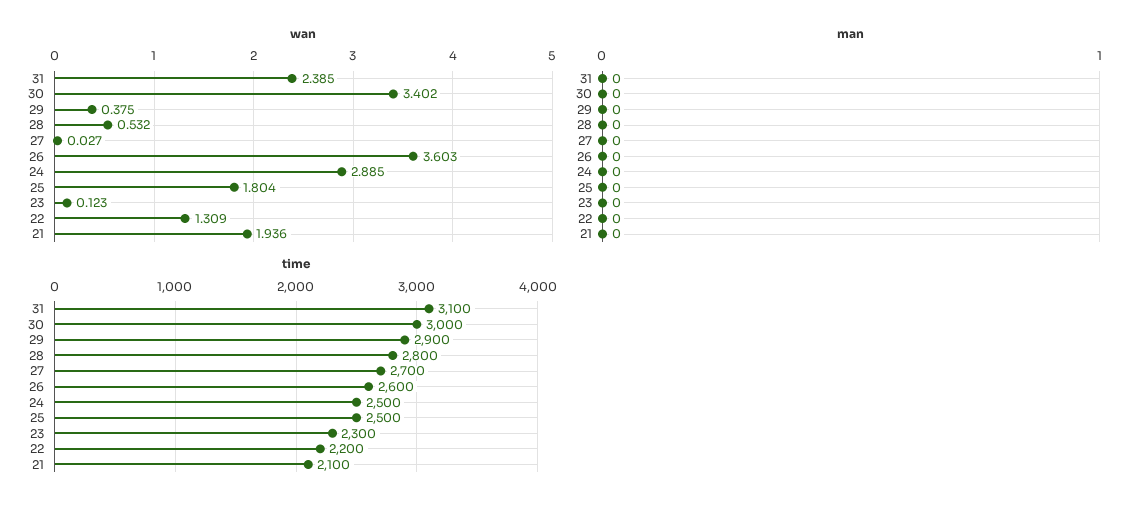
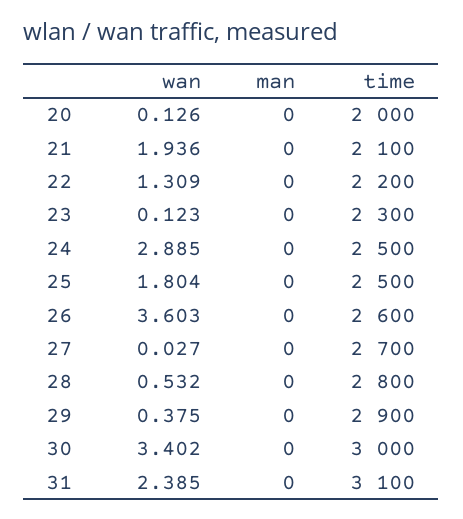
wan, 20: none -> 0.126
man, 20: none -> 0
time, 20: none -> 2000

